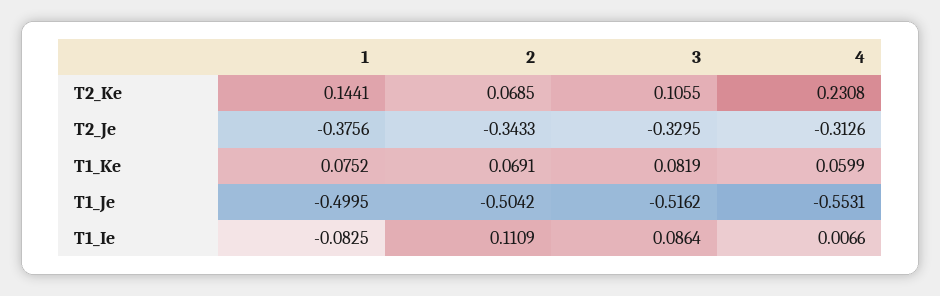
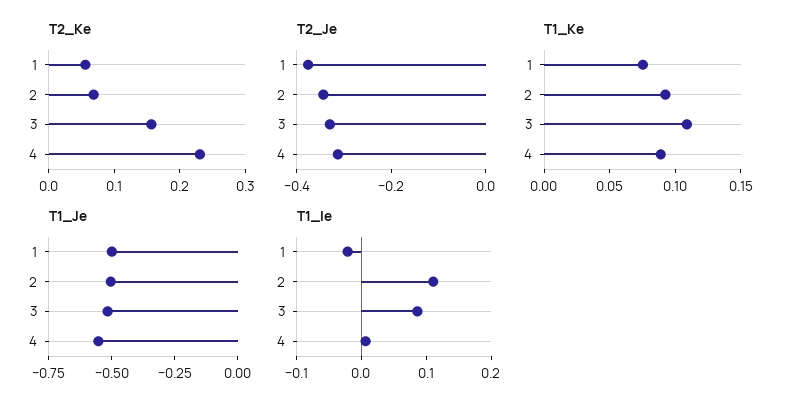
T2_Ke, 1: 0.1441 -> 0.06
T2_Ke, 3: 0.1055 -> 0.16
T1_Ke, 2: 0.0691 -> 0.09
T1_Ke, 3: 0.0819 -> 0.11
T1_Ke, 4: 0.0599 -> 0.09
T1_Ie, 1: -0.0825 -> -0.02

